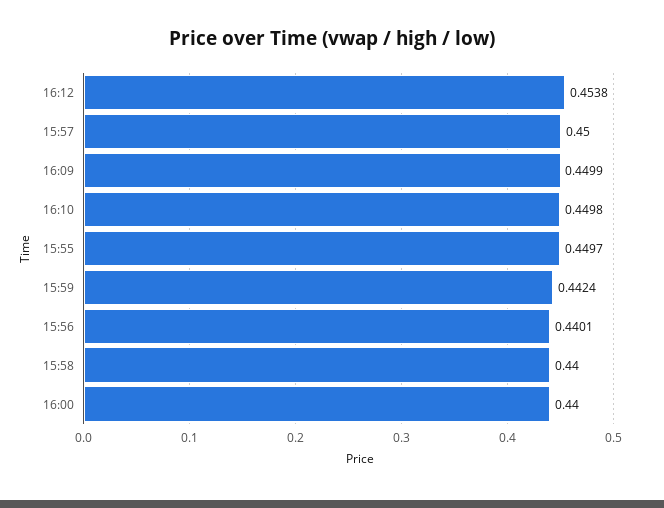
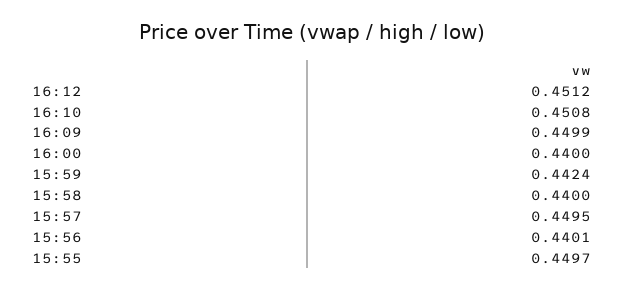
16:12: 0.4538 -> 0.4512
15:57: 0.45 -> 0.4495
16:10: 0.4498 -> 0.4508

